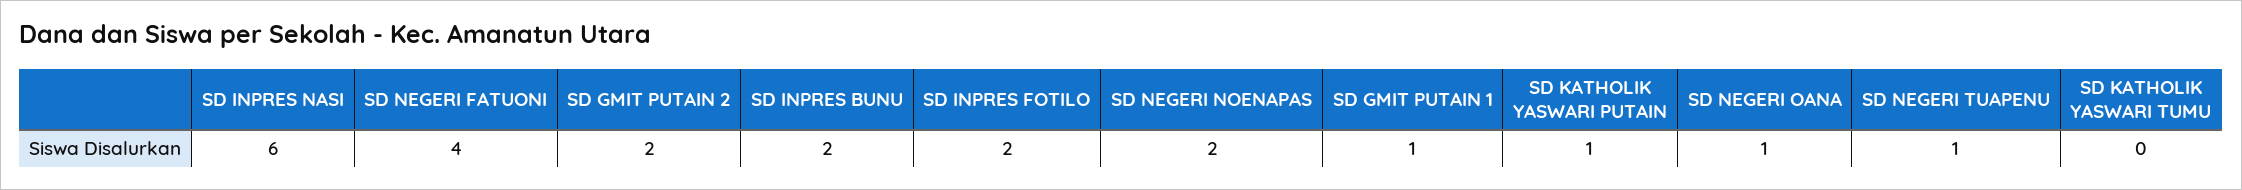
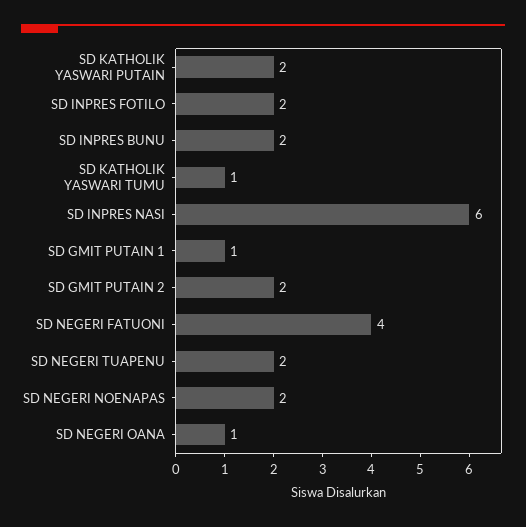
SD KATHOLIK YASWARI PUTAIN: 1 -> 2
SD NEGERI TUAPENU: 1 -> 2
SD KATHOLIK YASWARI TUMU: 0 -> 1

